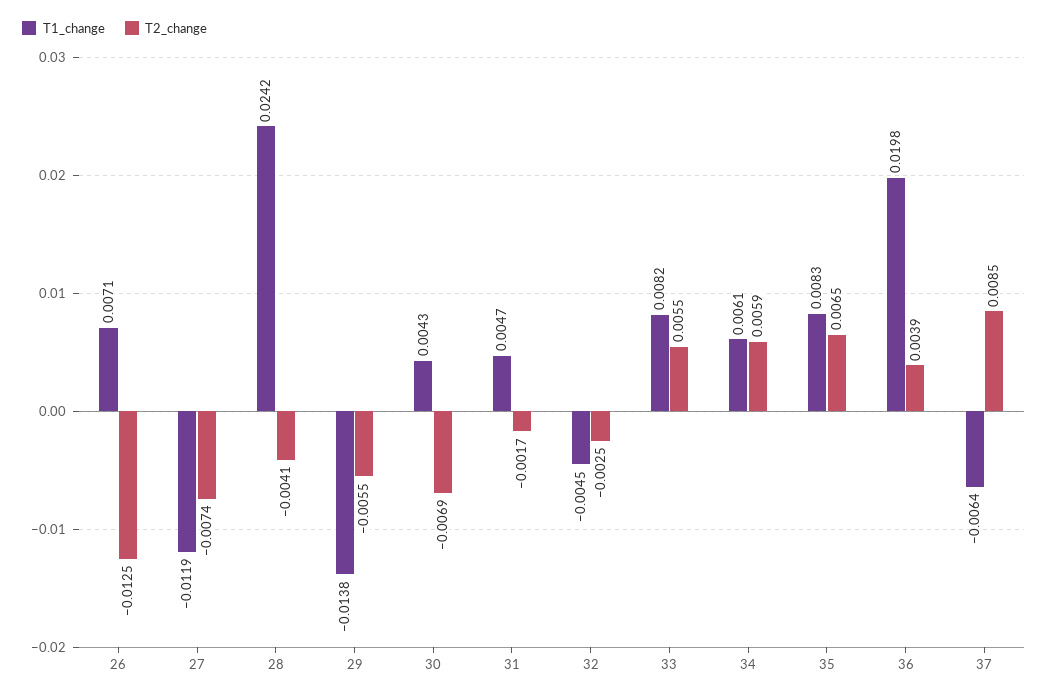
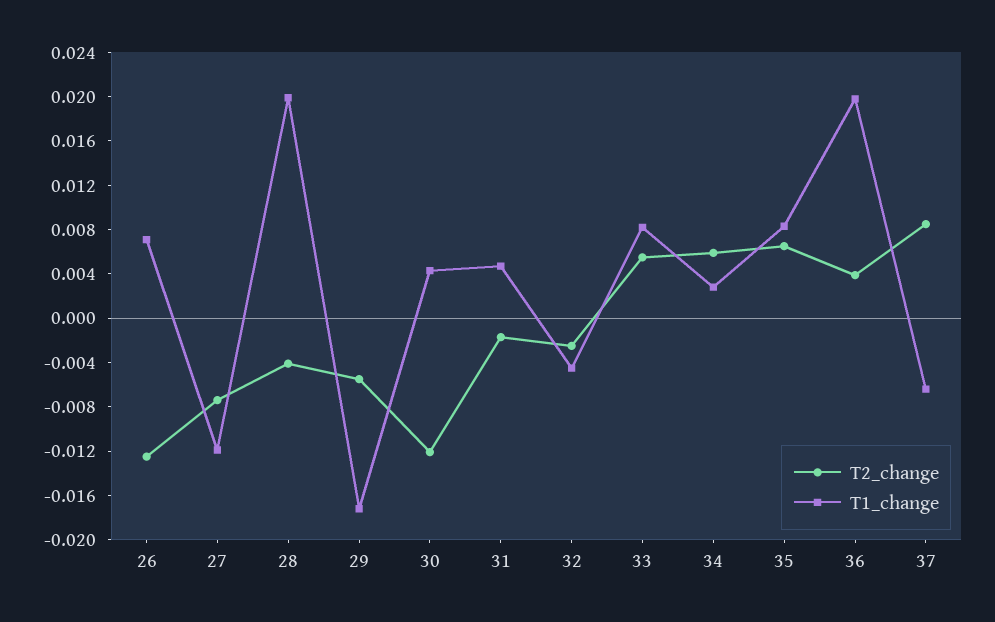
T1_change, 28: 0.0242 -> 0.02
T1_change, 29: -0.0138 -> -0.017
T2_change, 30: -0.0069 -> -0.012
T1_change, 34: 0.0061 -> 0.003

